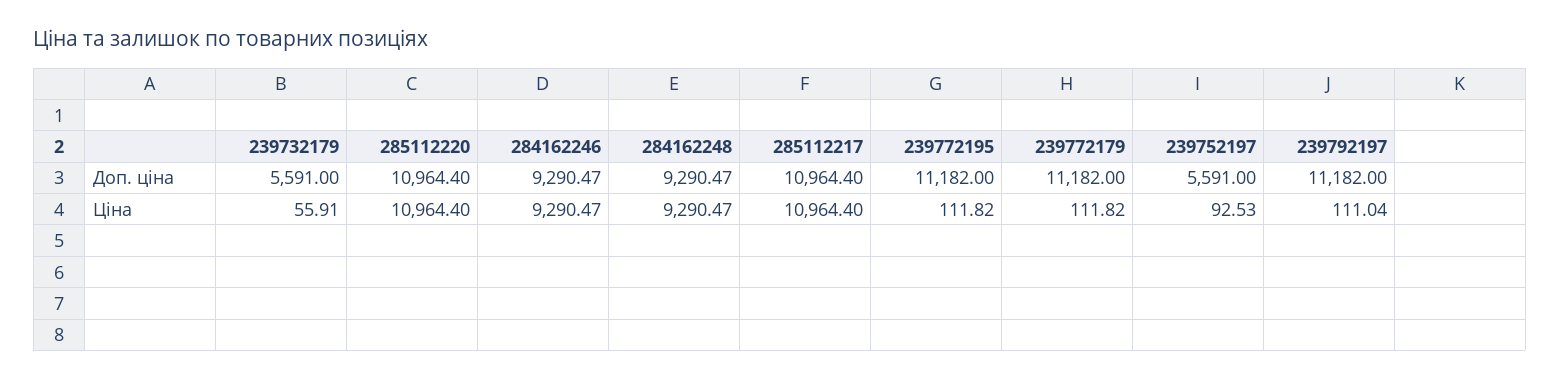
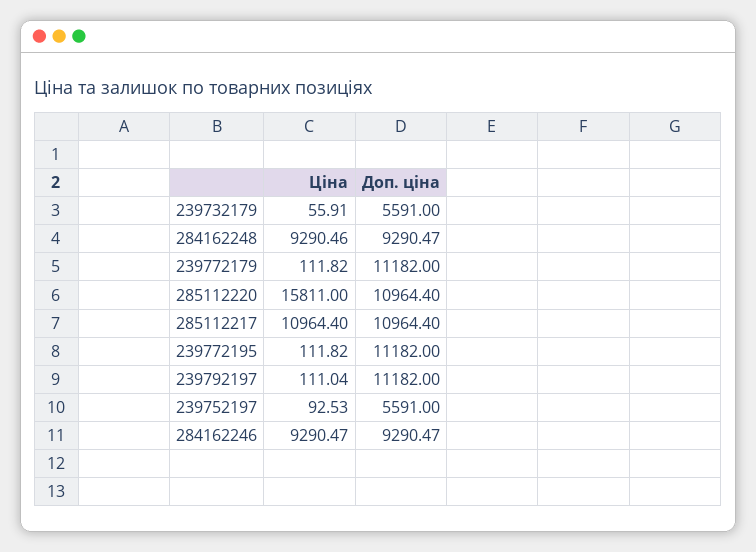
285112220, Ціна: 10964.4 -> 15811
284162248, Ціна: 9290.47 -> 9290.46

